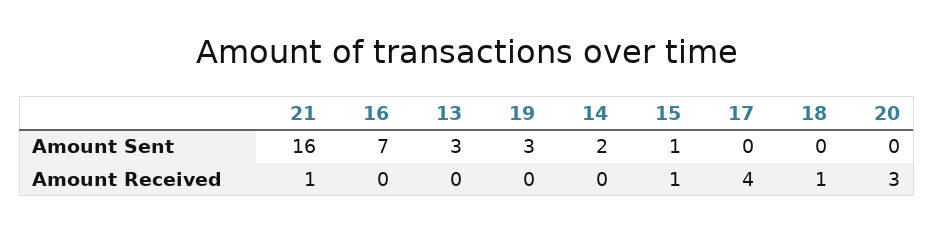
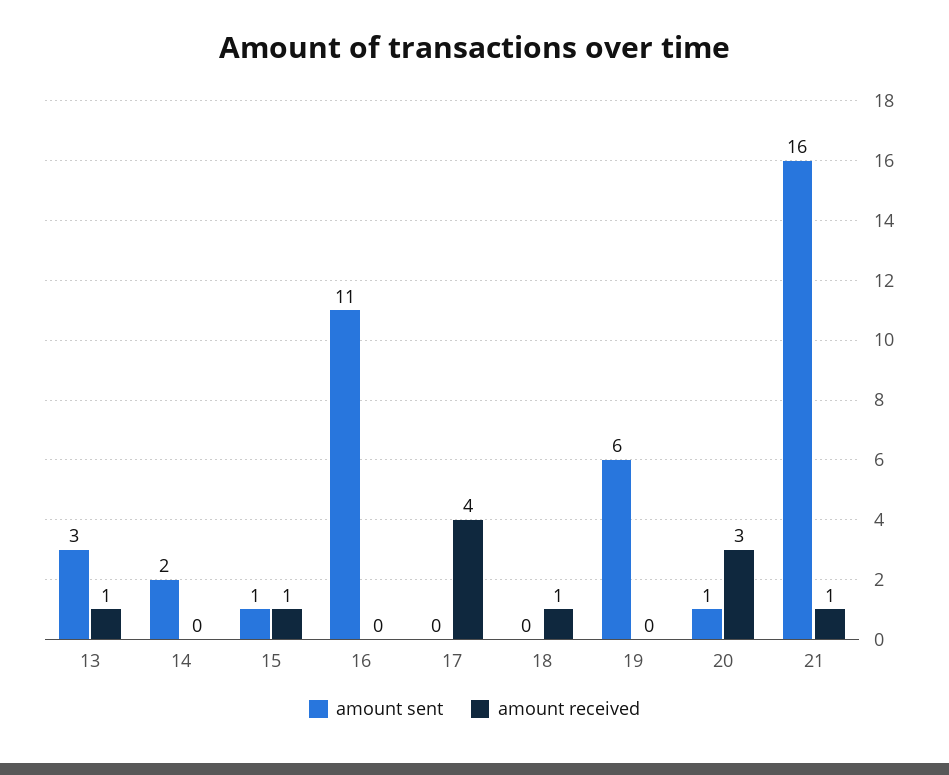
Amount Sent, 16: 7 -> 11
Amount Sent, 19: 3 -> 6
Amount Sent, 20: 0 -> 1
Amount Received, 13: 0 -> 1

